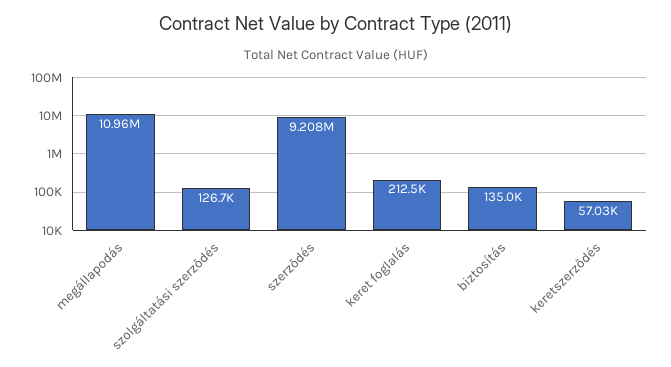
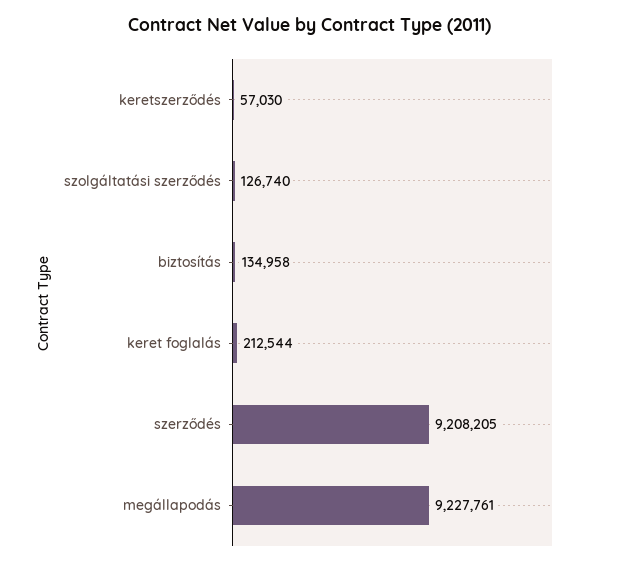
megállapodás: 10960000 -> 9227761

